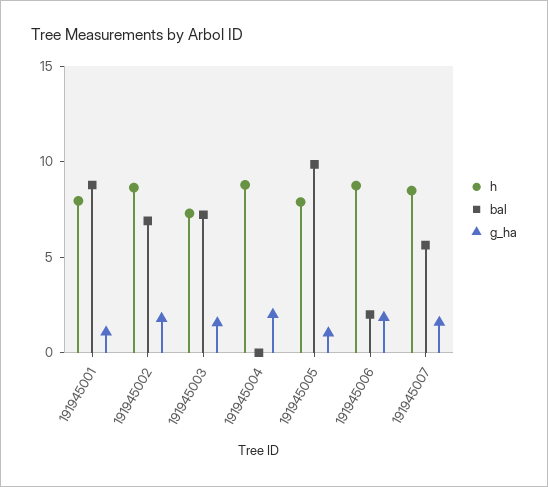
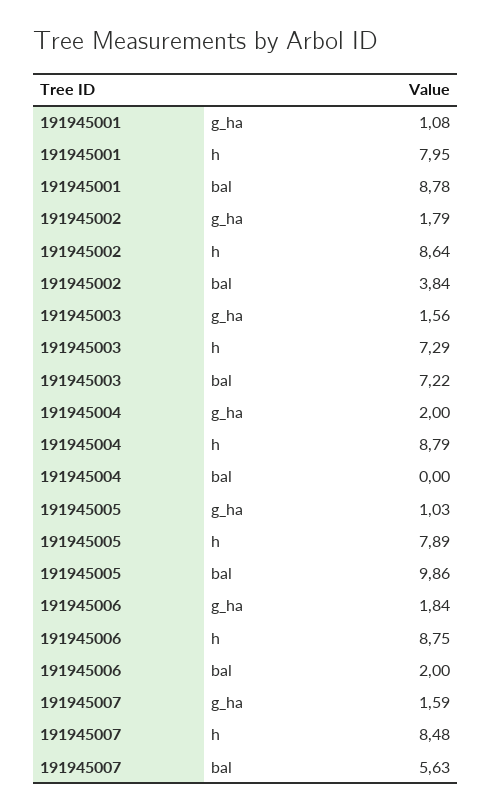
bal, 191945002: 7 -> 3.84

